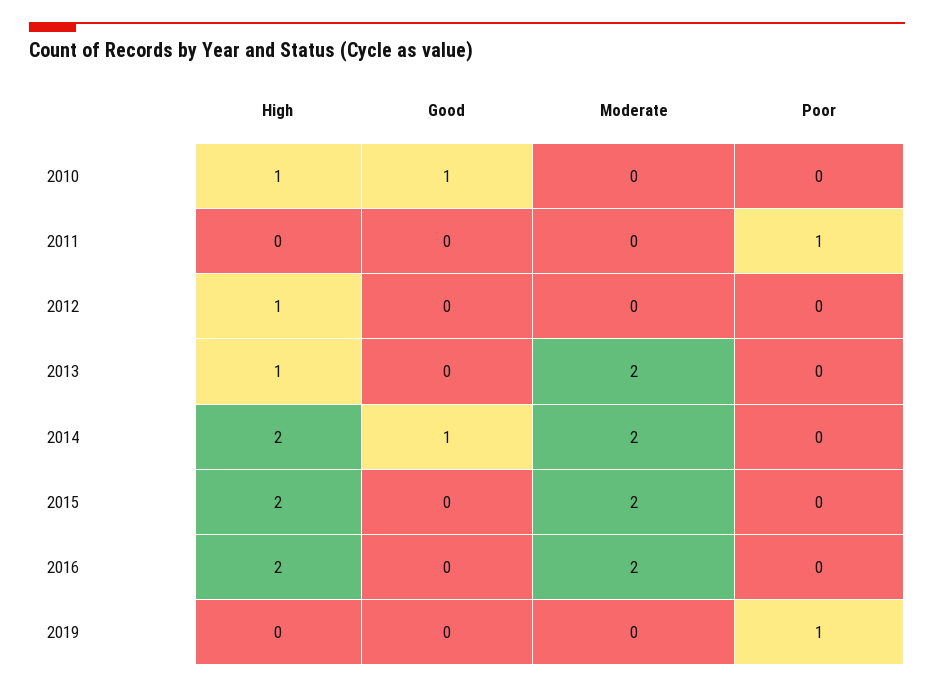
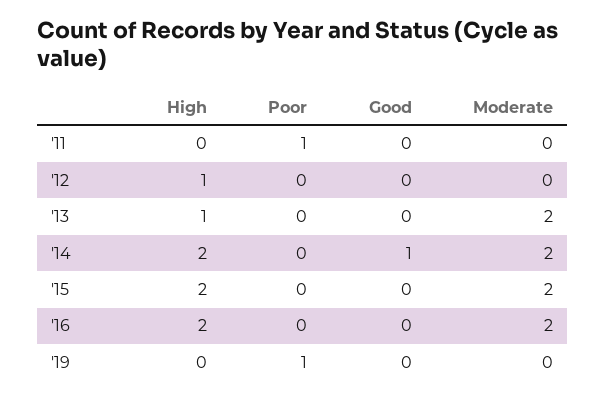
High, 2010: 1 -> none
Good, 2010: 1 -> none
Moderate, 2010: 0 -> none
Poor, 2010: 0 -> none

